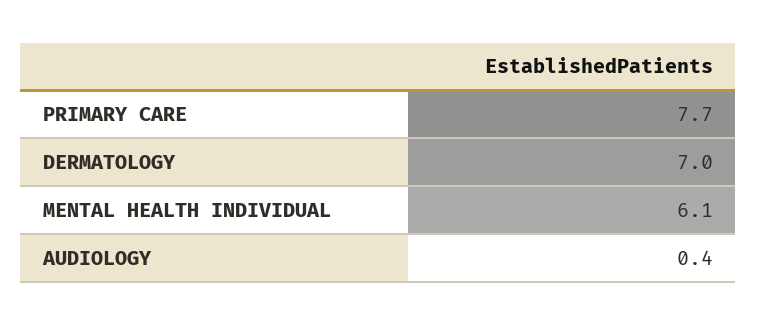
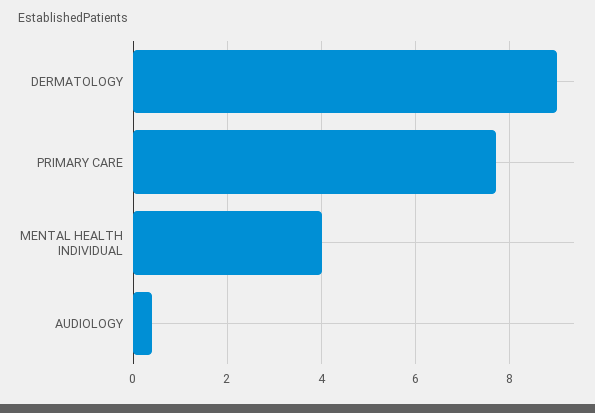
DERMATOLOGY: 7 -> 9
MENTAL HEALTH INDIVIDUAL: 6.1 -> 4

